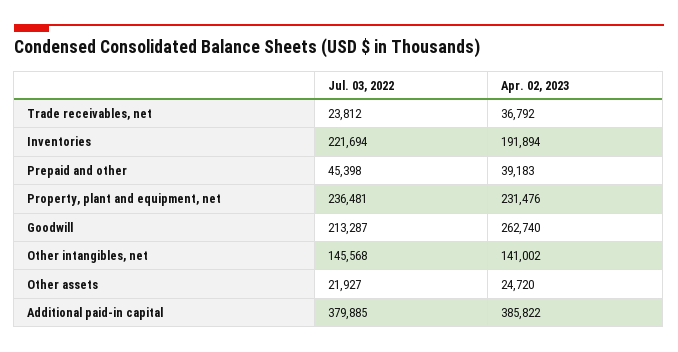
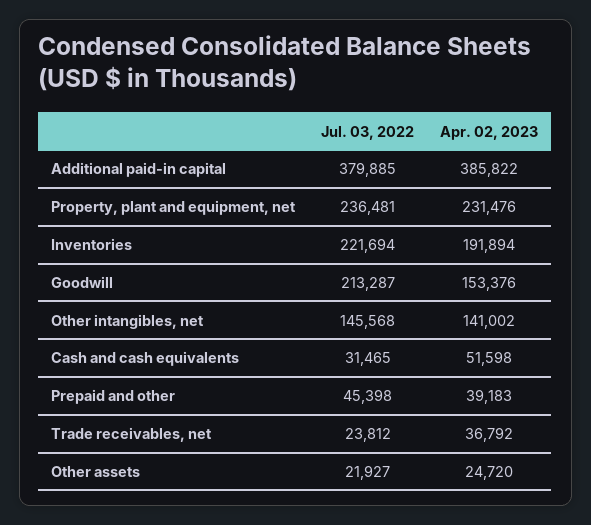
Apr. 02, 2023, Goodwill: 262740 -> 153376
Jul. 03, 2022, Cash and cash equivalents: none -> 31465
Apr. 02, 2023, Cash and cash equivalents: none -> 51598

